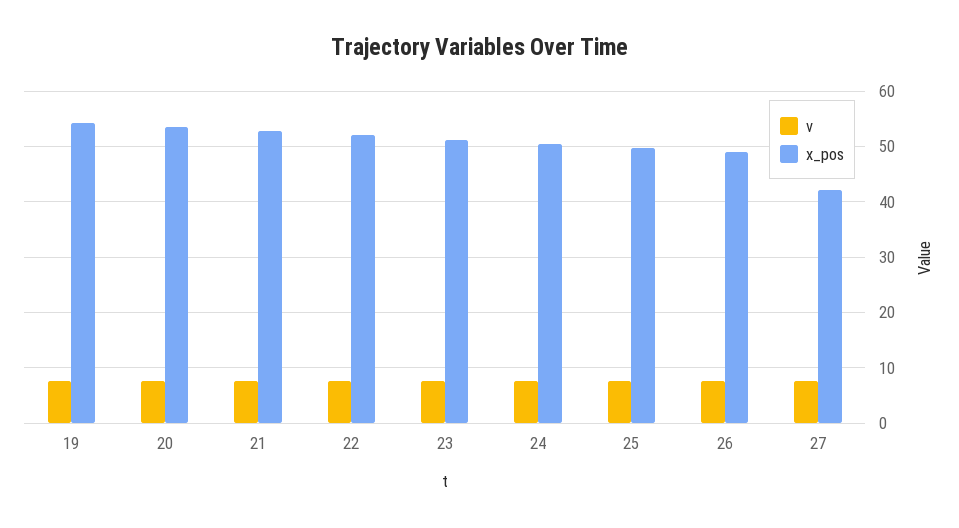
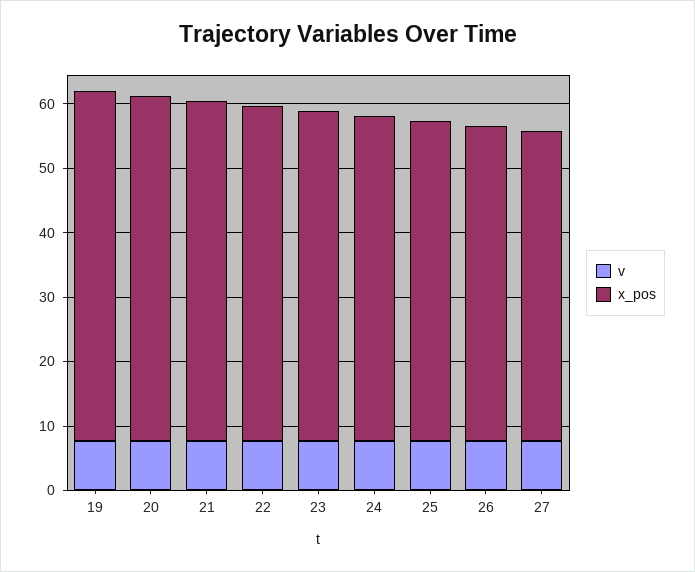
x_pos, 27: 42 -> 48

